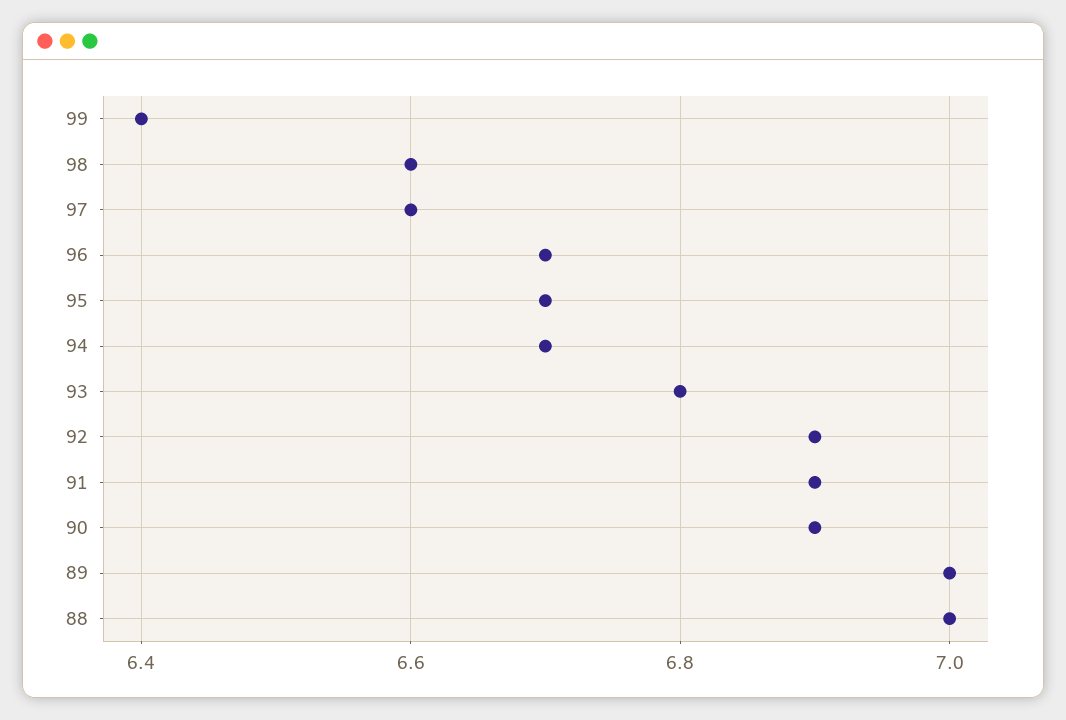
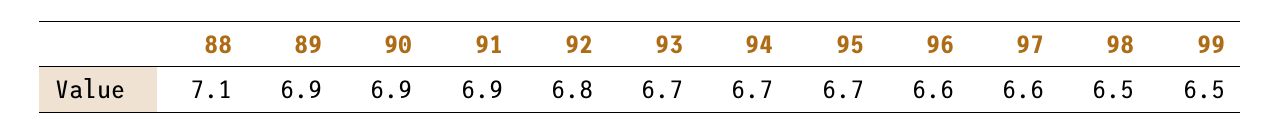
99: 6.4 -> 6.5
98: 6.6 -> 6.5
96: 6.7 -> 6.6
93: 6.8 -> 6.7
92: 6.9 -> 6.8
89: 7 -> 6.9
88: 7 -> 7.1

